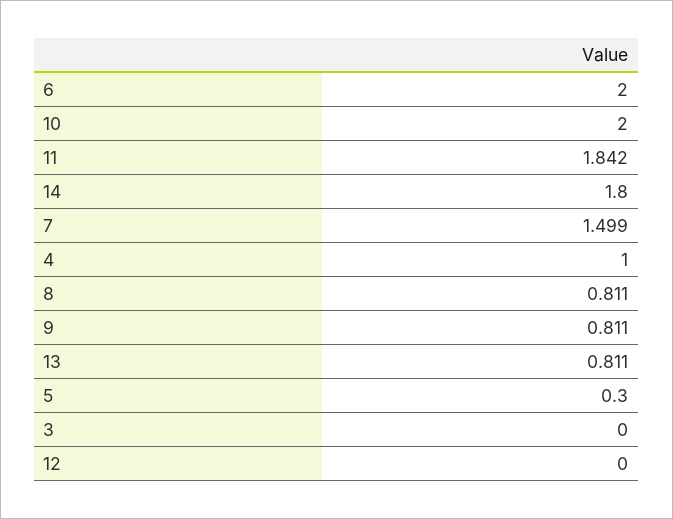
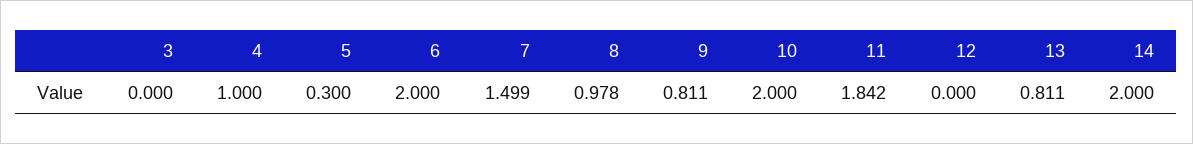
14: 1.8 -> 2
8: 0.811 -> 0.978

